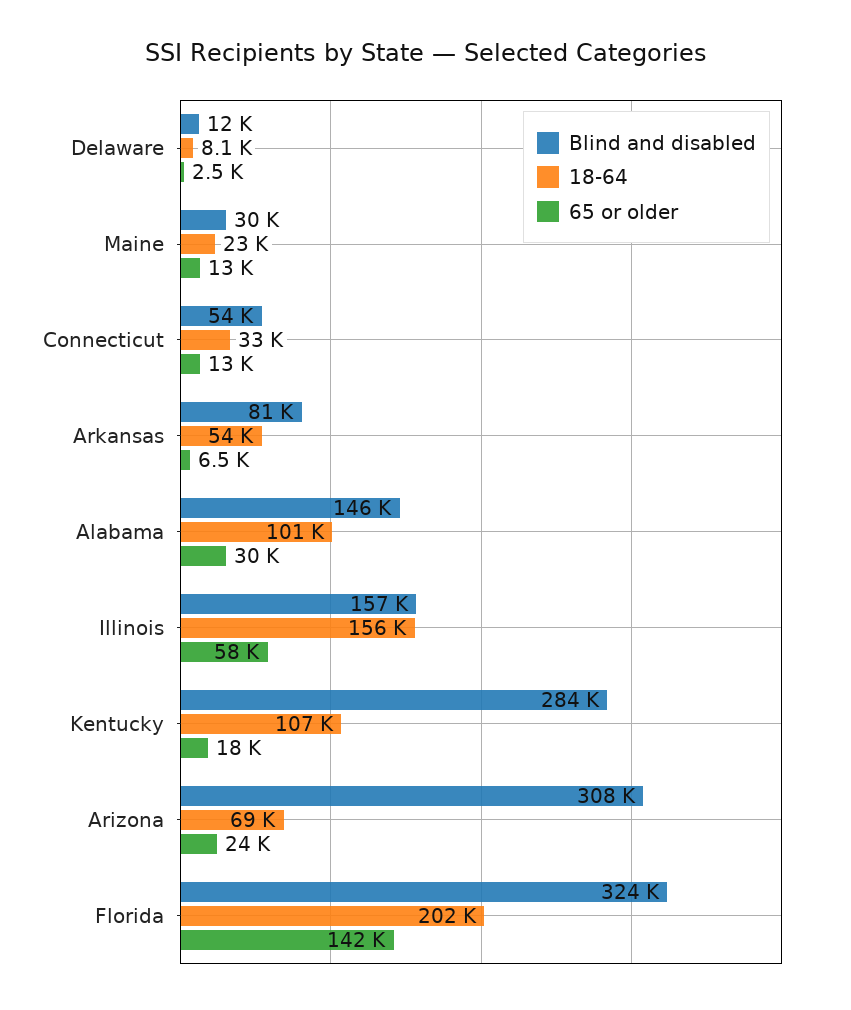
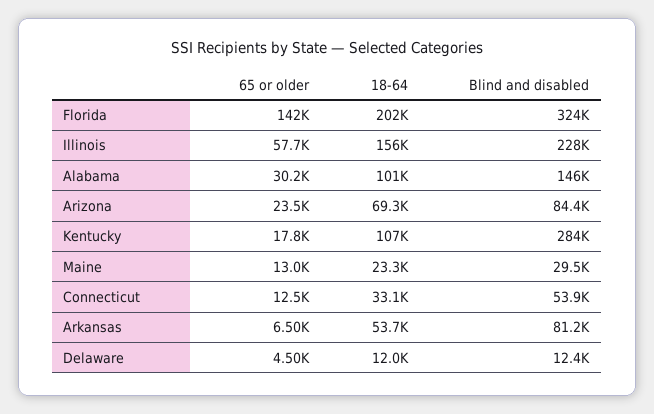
18-64, Delaware: 8100 -> 12000
65 or older, Delaware: 2500 -> 4500
Blind and disabled, Illinois: 157000 -> 228000
Blind and disabled, Arizona: 308000 -> 84400

